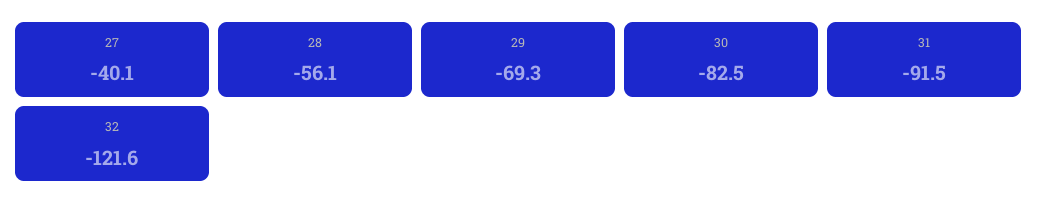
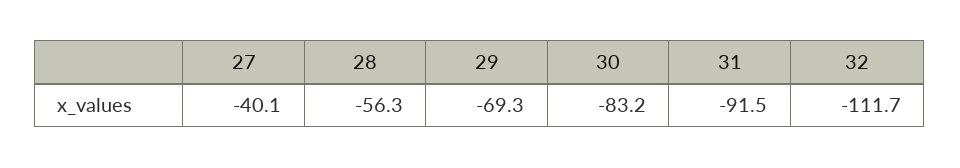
28: -56.1 -> -56.3
30: -82.5 -> -83.2
32: -121.6 -> -111.7

